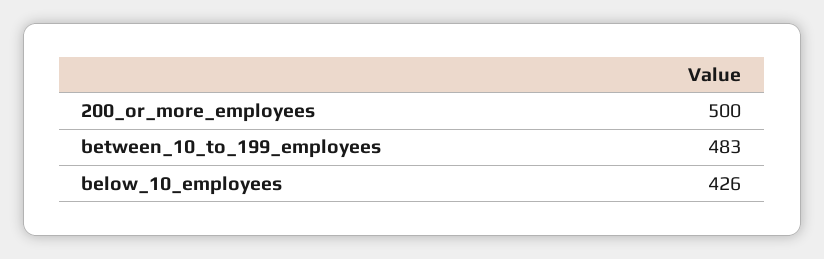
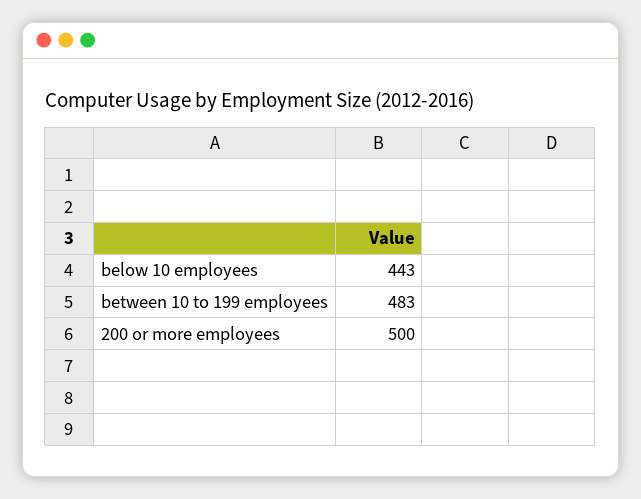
below_10_employees: 426 -> 443

